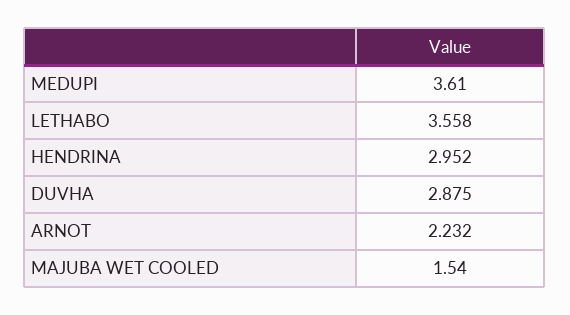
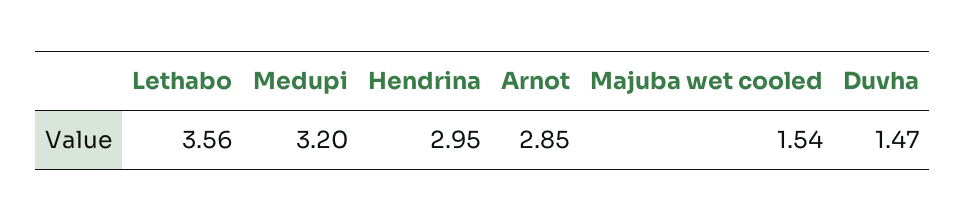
MEDUPI: 3.61 -> 3.2
DUVHA: 2.875 -> 1.47
ARNOT: 2.232 -> 2.85

